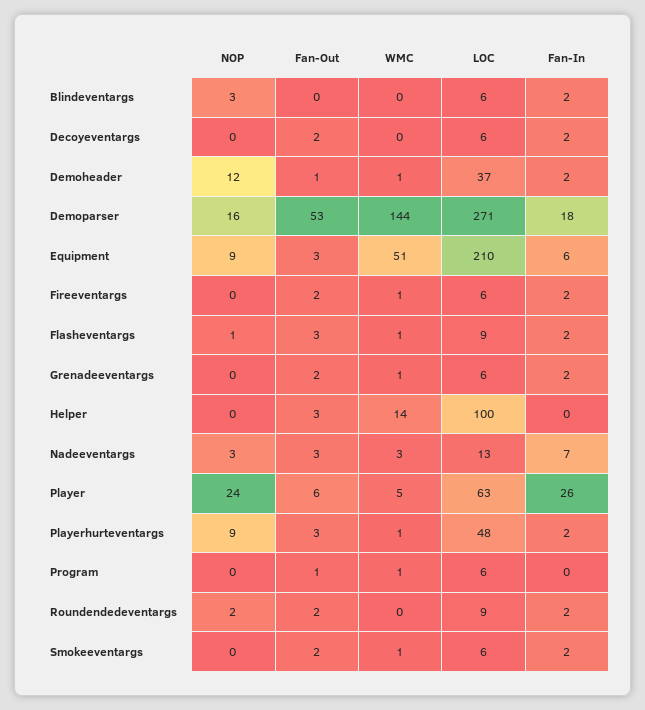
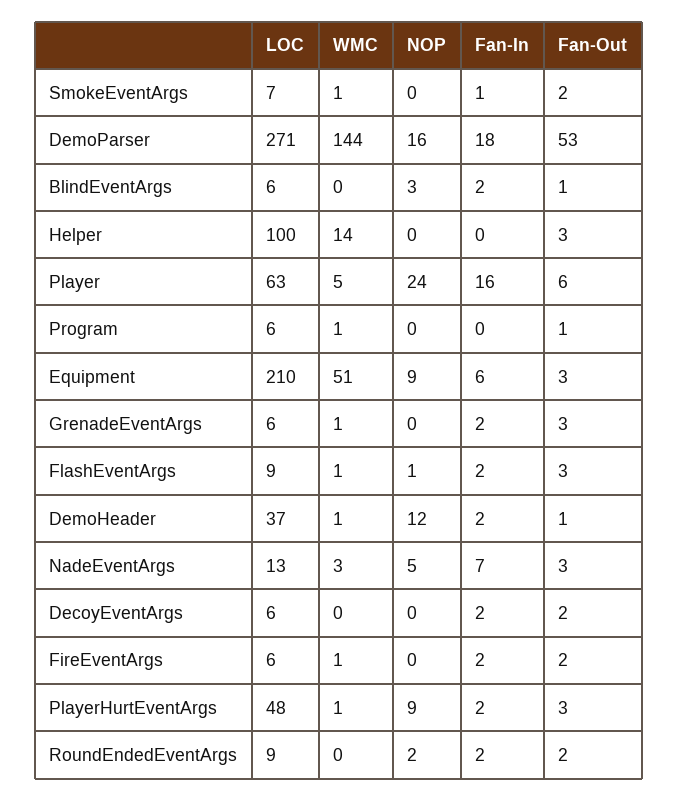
Fan-Out, Blindeventargs: 0 -> 1
Fan-Out, Grenadeeventargs: 2 -> 3
NOP, Nadeeventargs: 3 -> 5
Fan-In, Player: 26 -> 16
LOC, Smokeeventargs: 6 -> 7
Fan-In, Smokeeventargs: 2 -> 1

